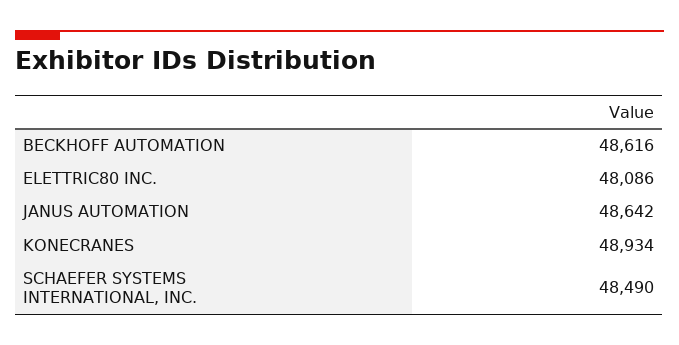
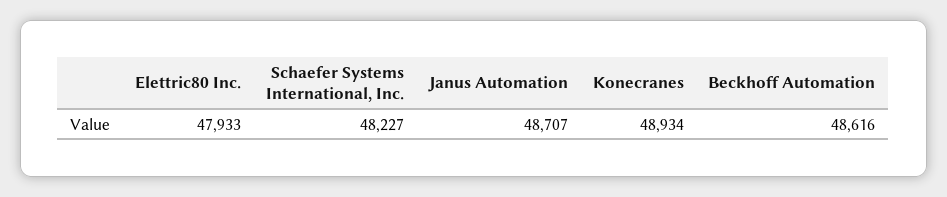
ELETTRIC80 INC.: 48086 -> 47933
JANUS AUTOMATION: 48642 -> 48707
SCHAEFER SYSTEMS INTERNATIONAL, INC.: 48490 -> 48227

